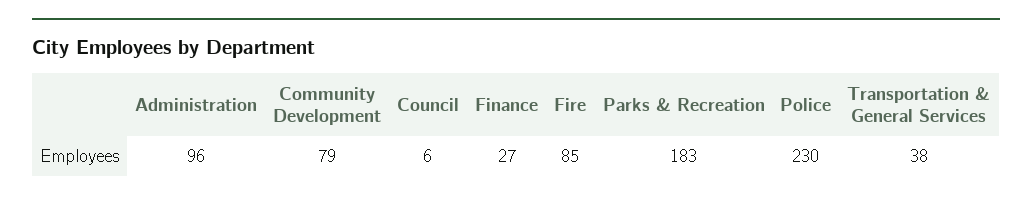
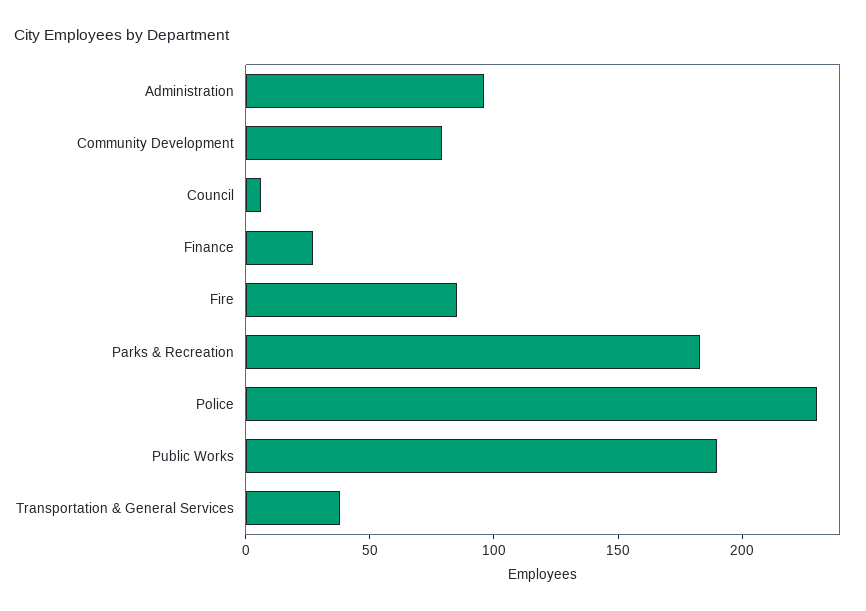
Public Works: none -> 190

